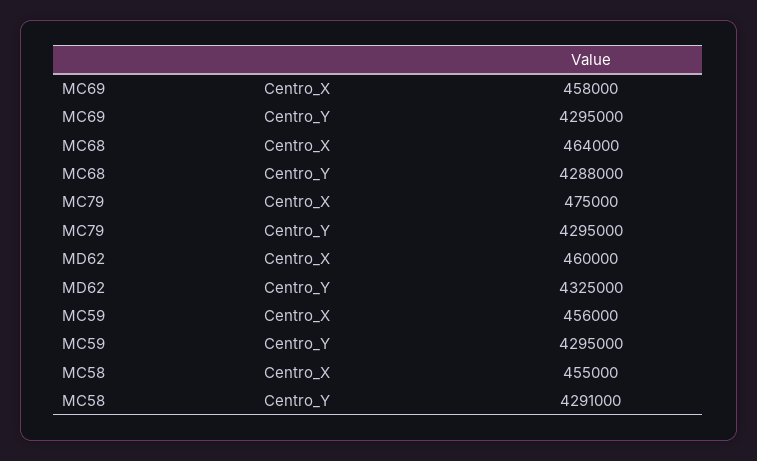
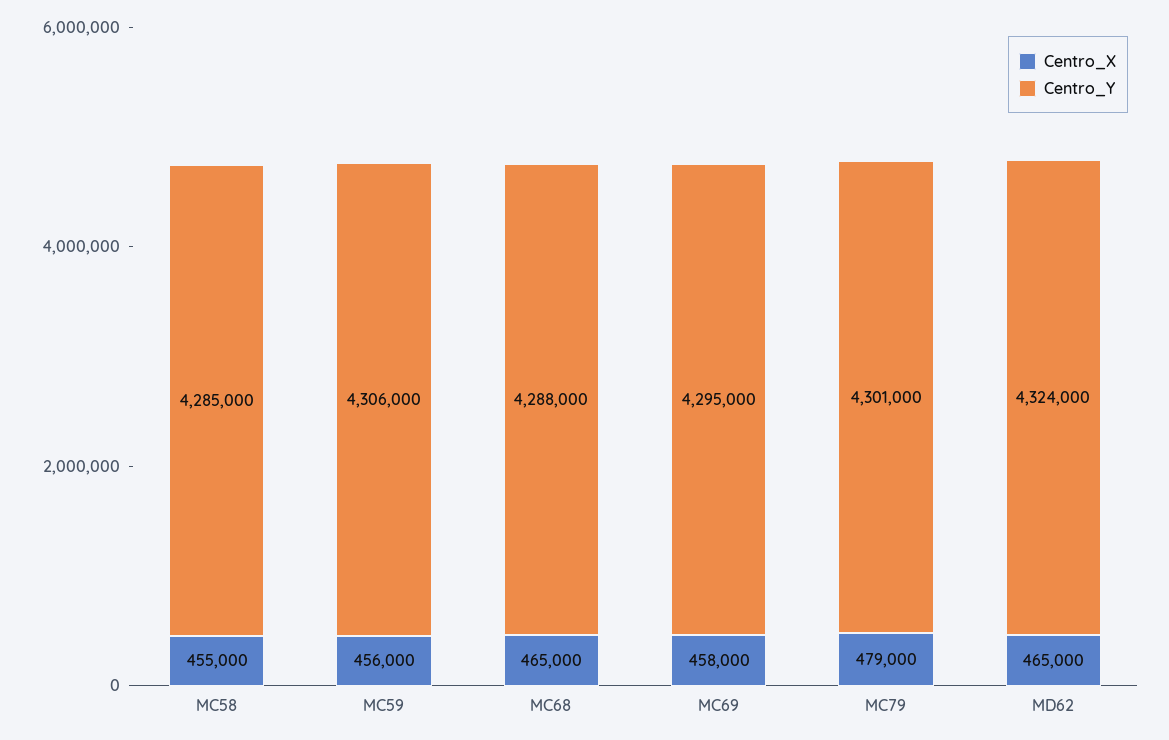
Centro_X, MC68: 464000 -> 465000
Centro_X, MC79: 475000 -> 479000
Centro_Y, MC79: 4295000 -> 4301000
Centro_X, MD62: 460000 -> 465000
Centro_Y, MD62: 4325000 -> 4324000
Centro_Y, MC59: 4295000 -> 4306000
Centro_Y, MC58: 4291000 -> 4285000

